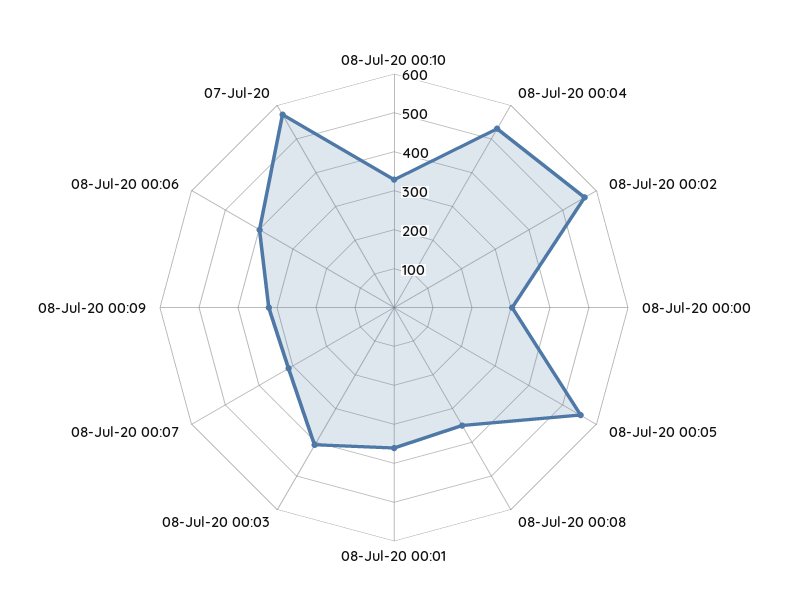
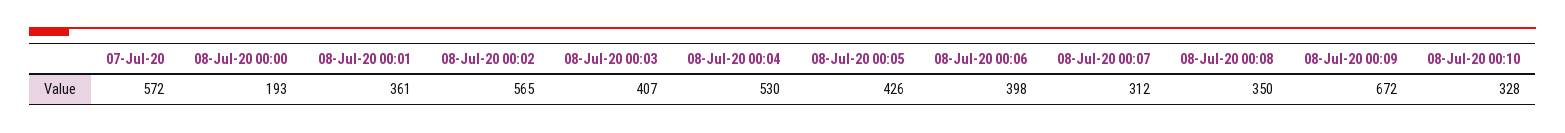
08-Jul-20 00:00: 300 -> 193
08-Jul-20 00:05: 550 -> 426
08-Jul-20 00:09: 325 -> 672

